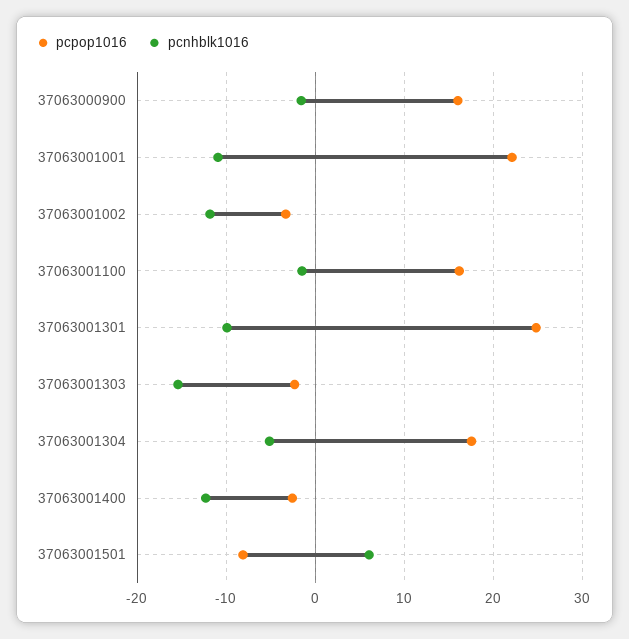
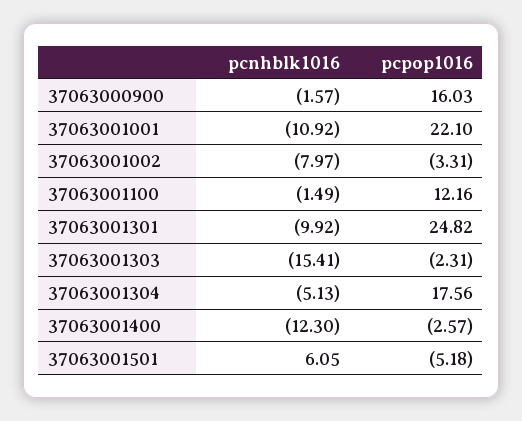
pcnhblk1016, 37063001002: -12 -> -7.97
pcpop1016, 37063001100: 16 -> 12.16
pcpop1016, 37063001501: -8 -> -5.18

